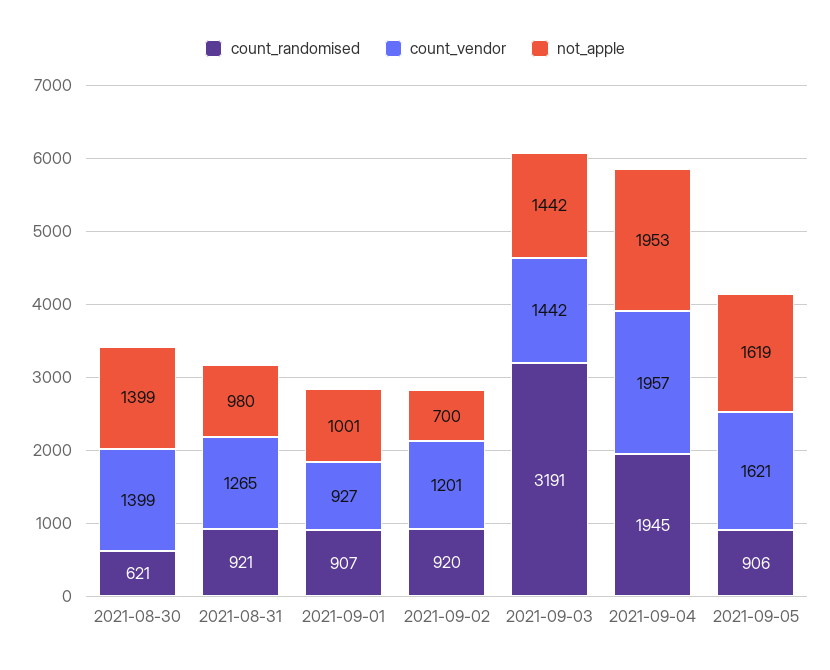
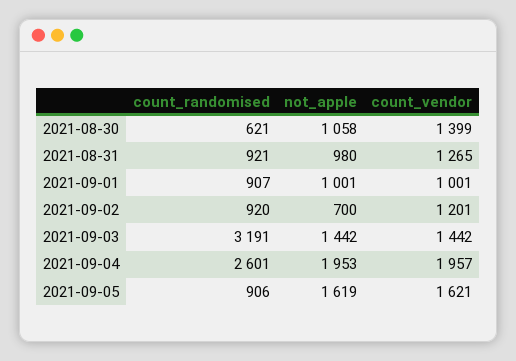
not_apple, 2021-08-30: 1399 -> 1058
count_vendor, 2021-09-01: 927 -> 1001
count_randomised, 2021-09-04: 1945 -> 2601

